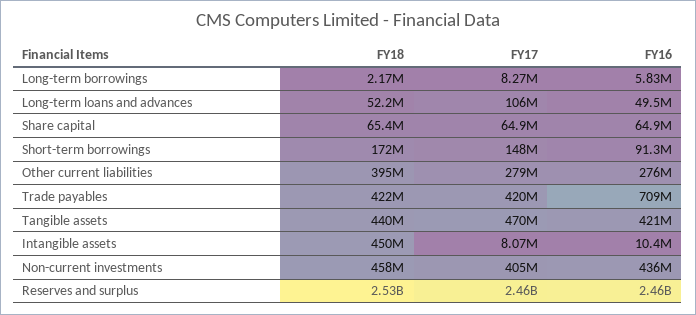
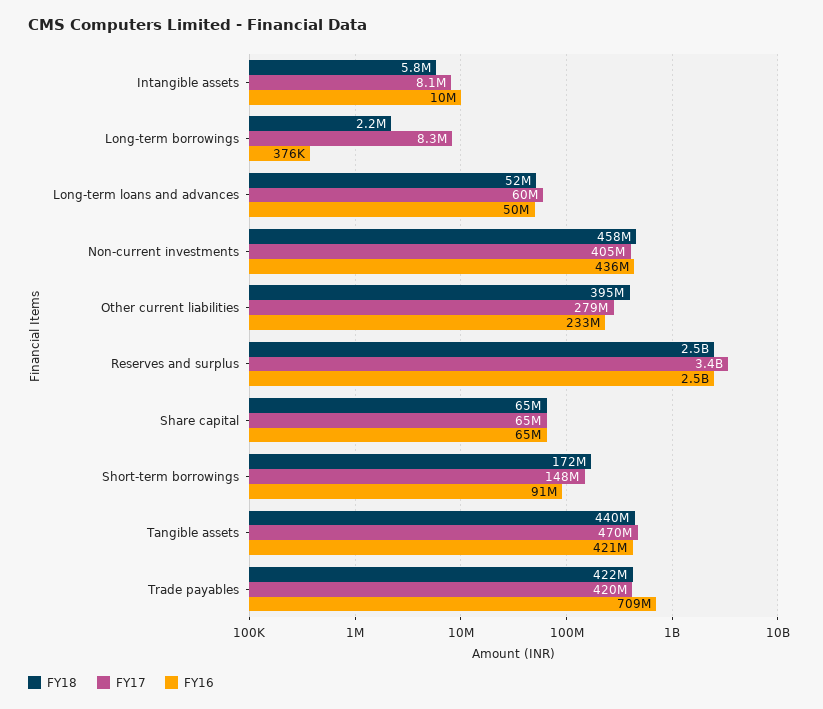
FY16, Long-term borrowings: 5830000 -> 376000
FY17, Long-term loans and advances: 106000000 -> 60000000
FY16, Other current liabilities: 276000000 -> 233000000
FY18, Intangible assets: 450000000 -> 5800000
FY17, Reserves and surplus: 2460000000 -> 3400000000

